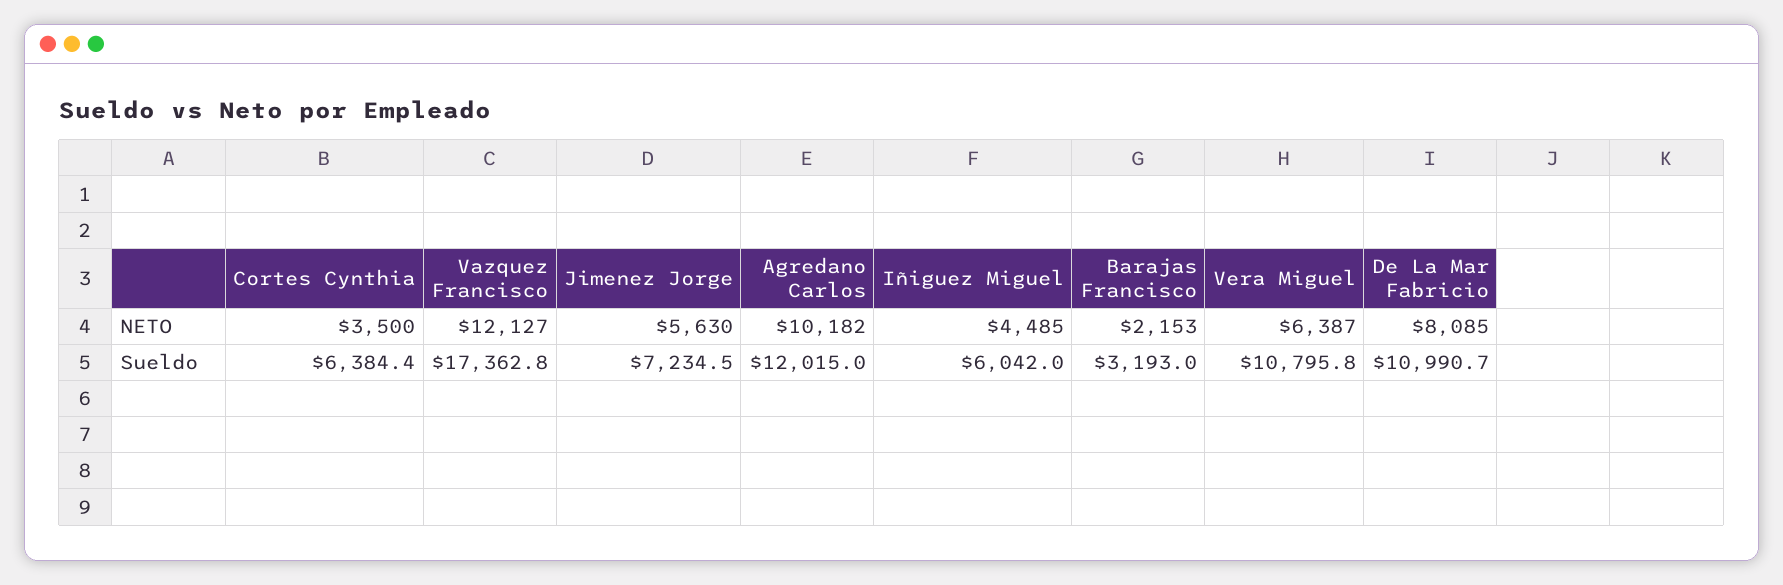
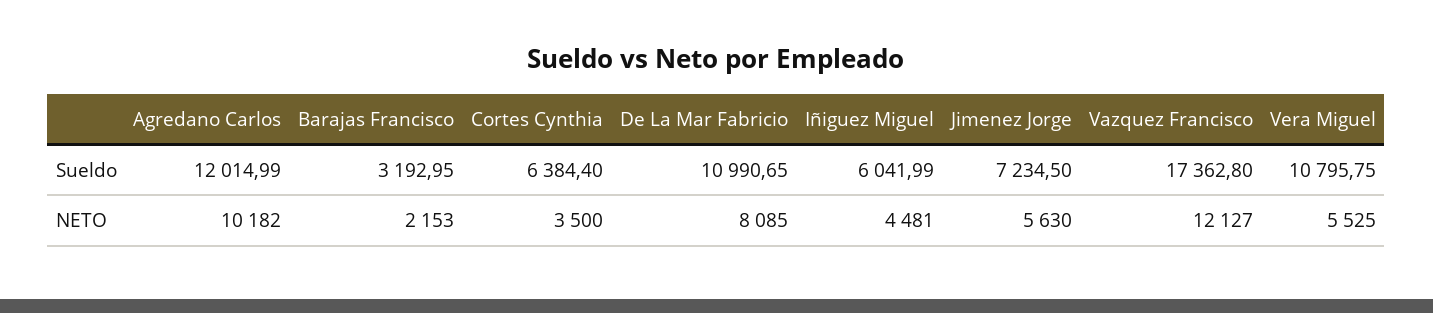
Iñiguez Miguel, NETO: 4485 -> 4481
Vera Miguel, NETO: 6387 -> 5525

